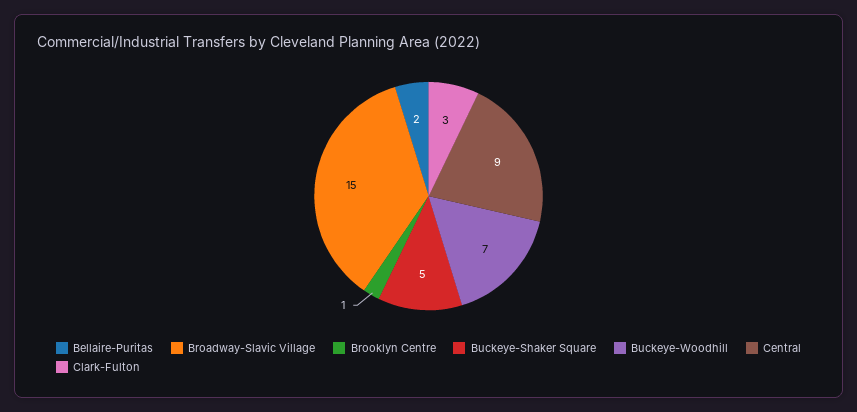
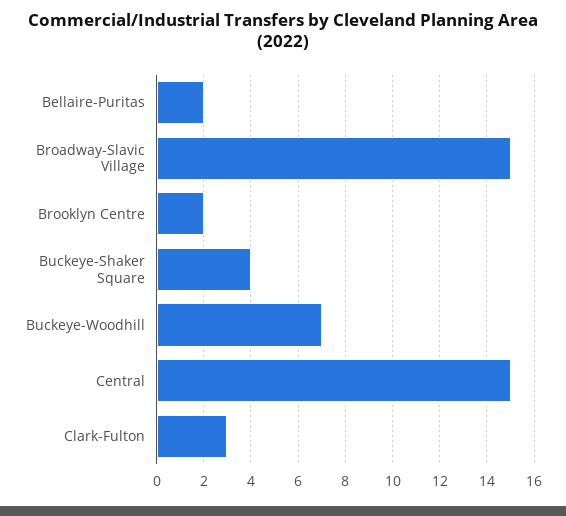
Brooklyn Centre: 1 -> 2
Buckeye-Shaker Square: 5 -> 4
Central: 9 -> 15

